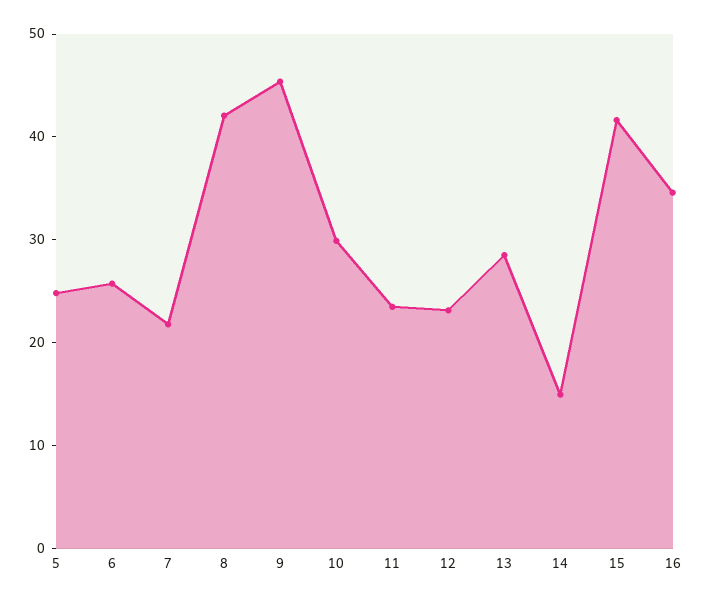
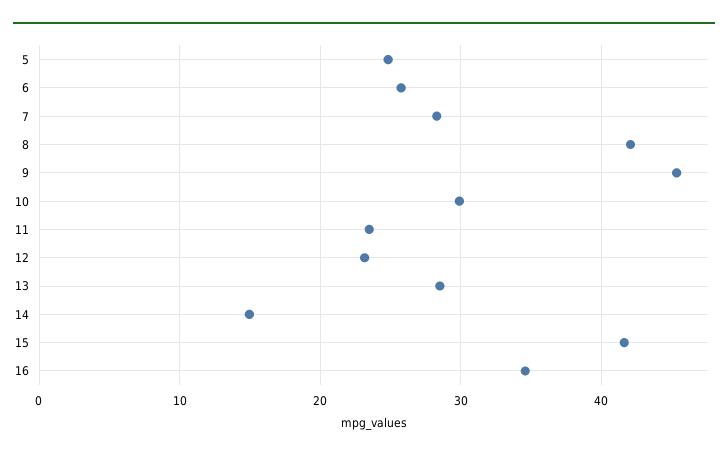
7: 22 -> 28

